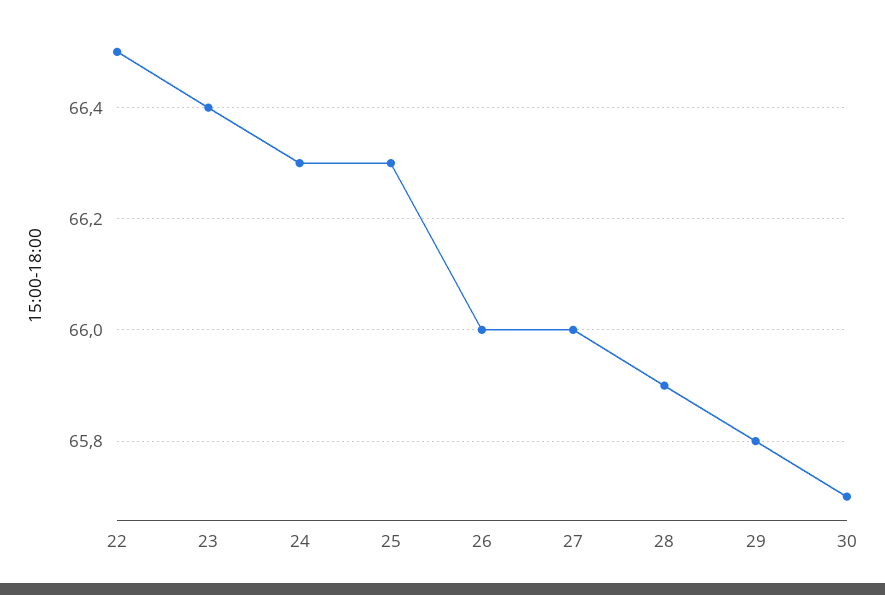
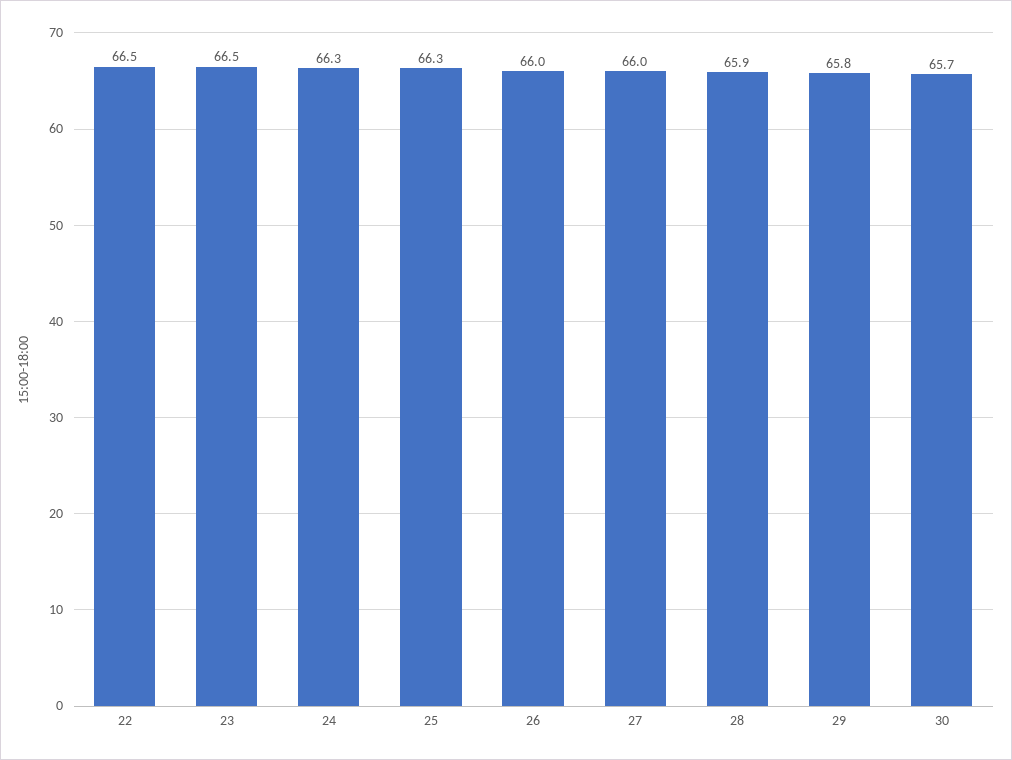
23: 66.4 -> 66.5

